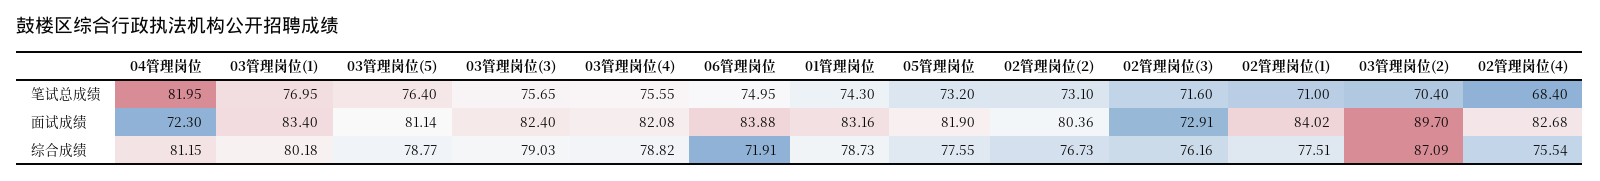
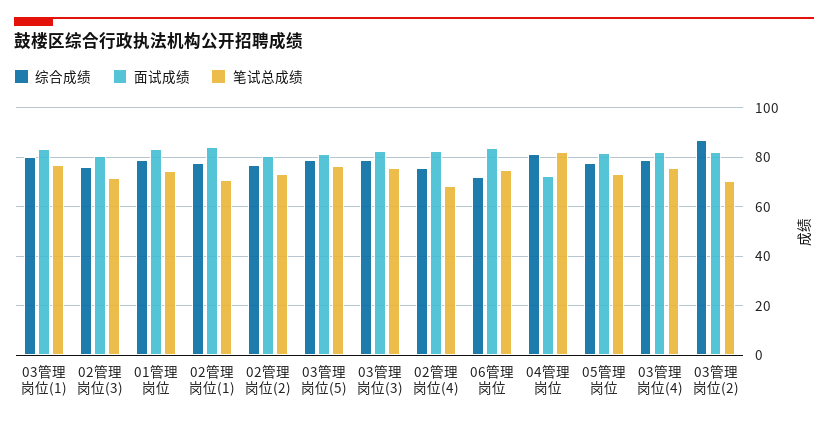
面试成绩, 02管理岗位(3): 72.91 -> 80
面试成绩, 03管理岗位(2): 89.7 -> 82.5

